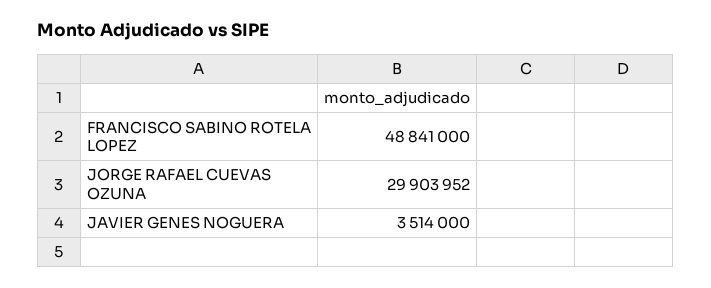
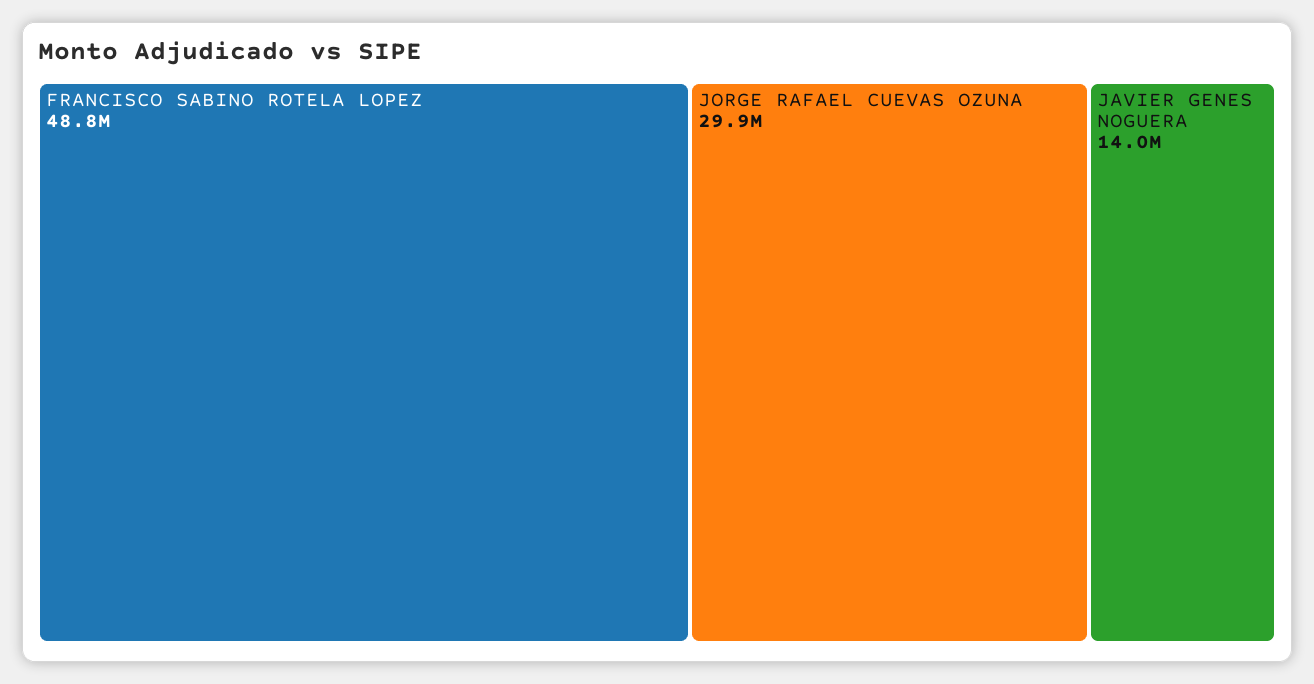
JAVIER GENES NOGUERA: 3514000 -> 14000000

